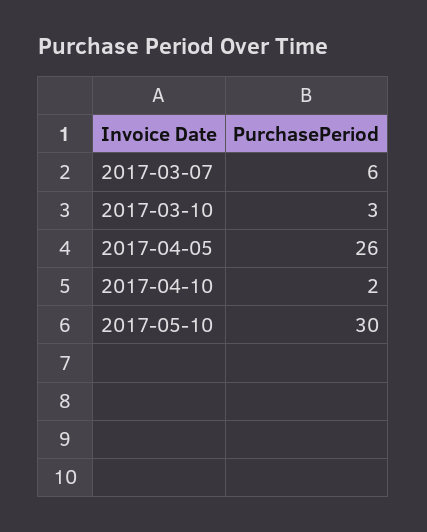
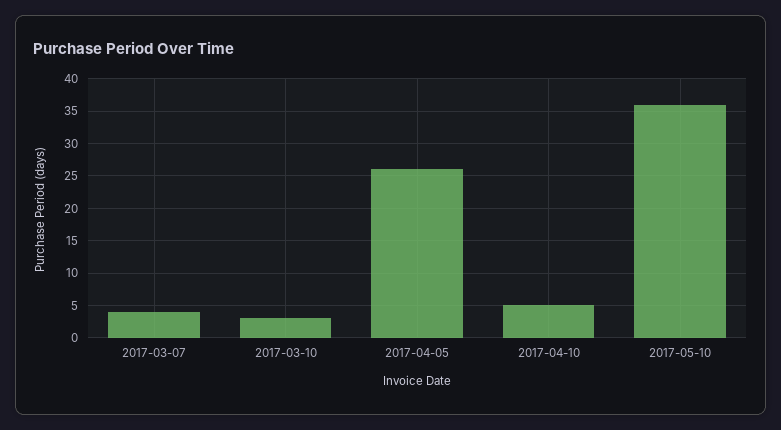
2017-03-07: 6 -> 4
2017-04-10: 2 -> 5
2017-05-10: 30 -> 36

